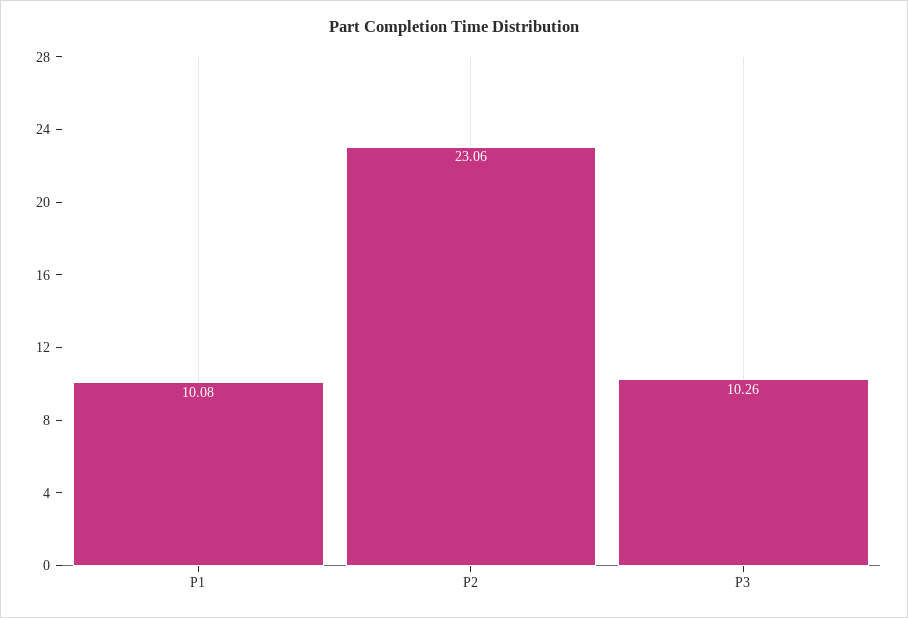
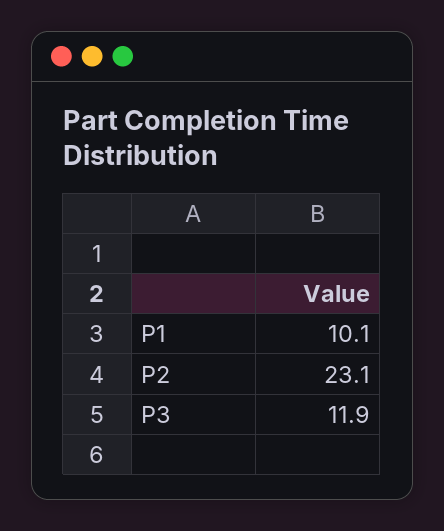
P3: 10.26 -> 11.9

